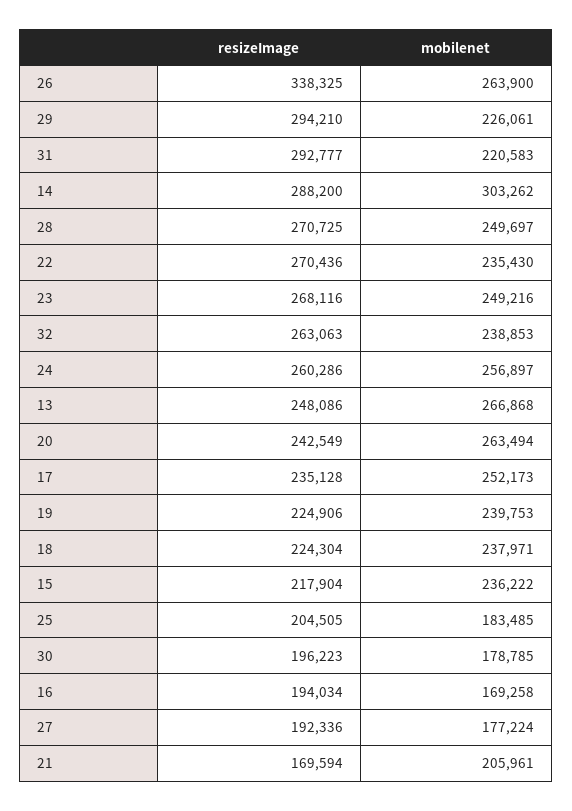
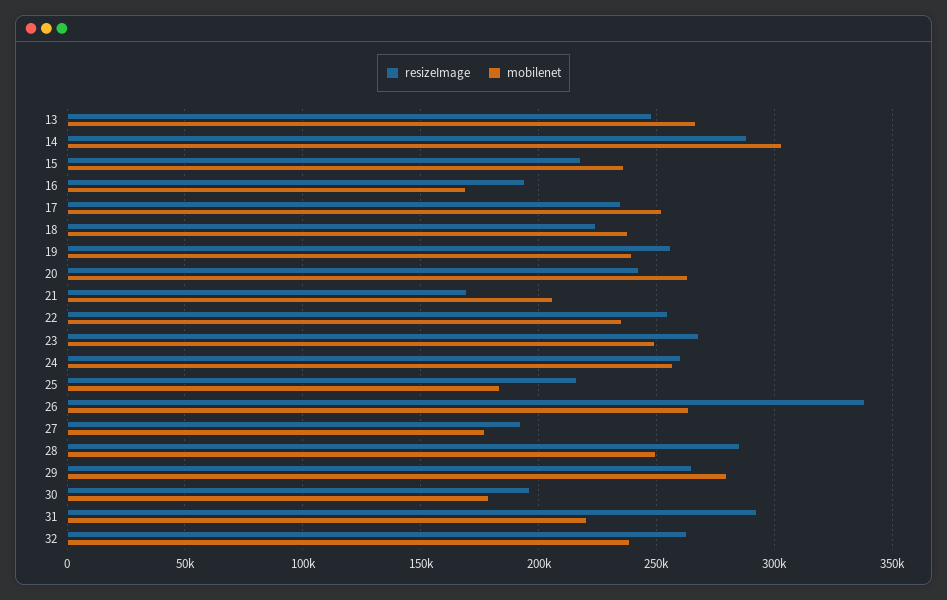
resizeImage, 29: 294210 -> 265000
mobilenet, 29: 226061 -> 280000
resizeImage, 28: 270725 -> 285000
resizeImage, 22: 270436 -> 255000
resizeImage, 19: 224906 -> 255000
resizeImage, 25: 204505 -> 215000

